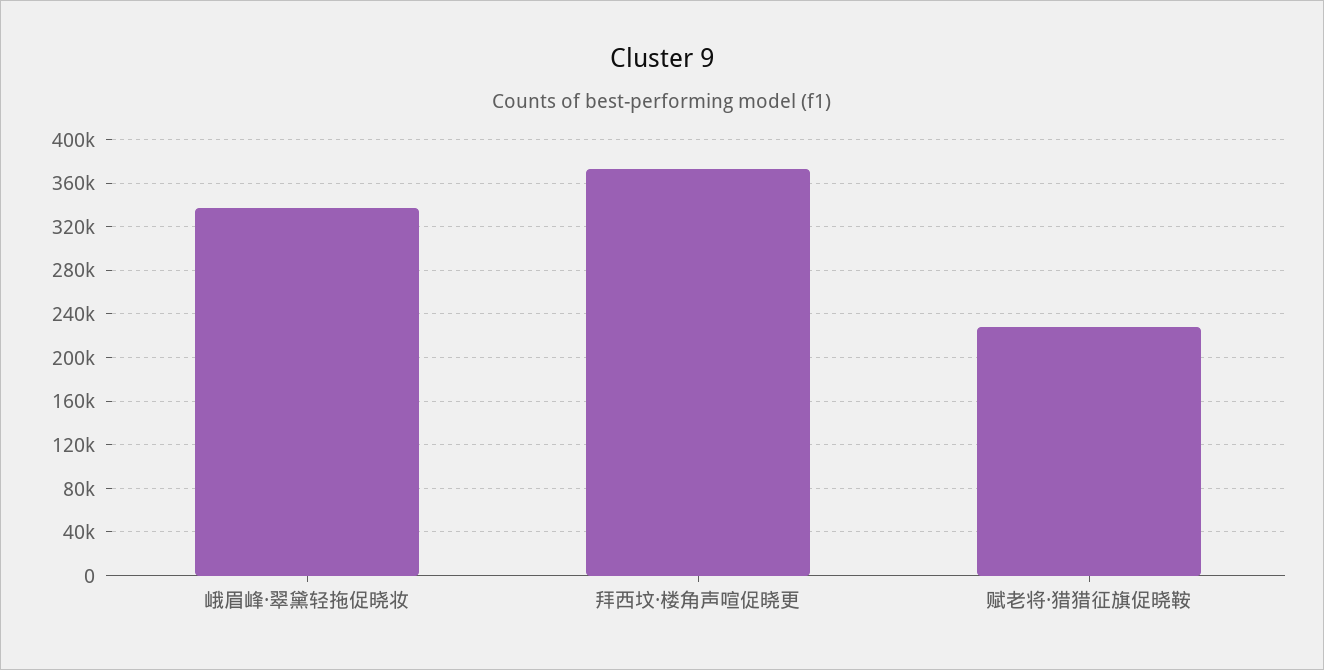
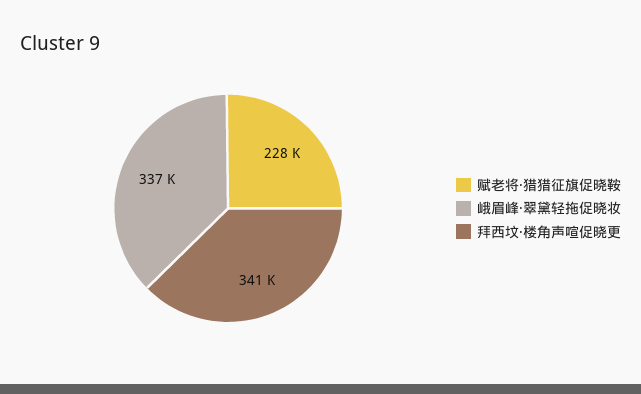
拜西坟·楼角声喧促晓更: 370000 -> 341000

